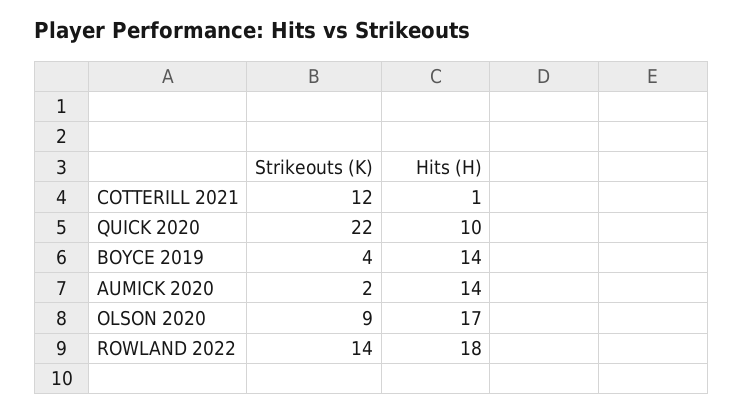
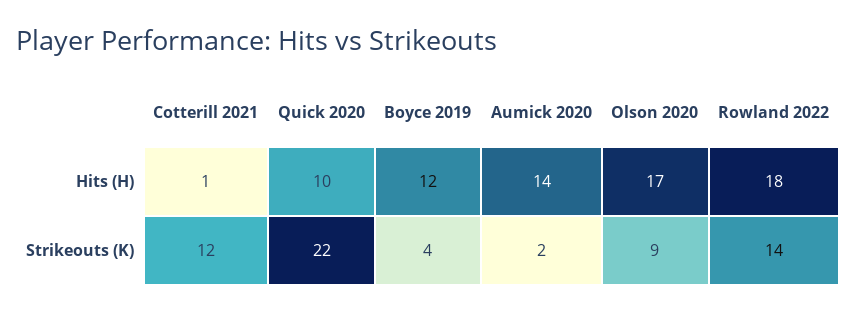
Hits (H), BOYCE 2019: 14 -> 12

